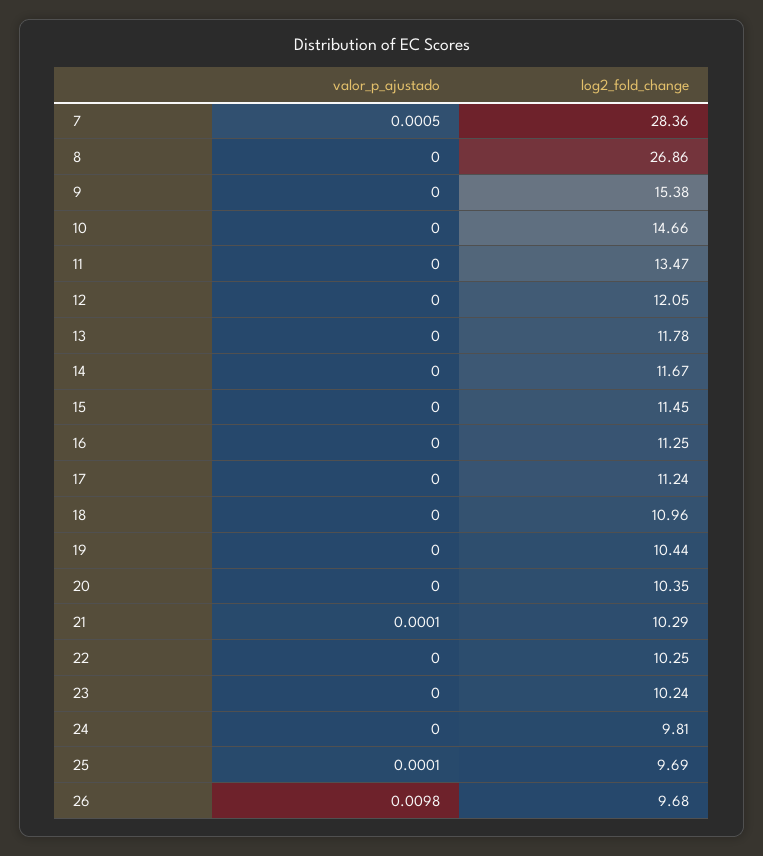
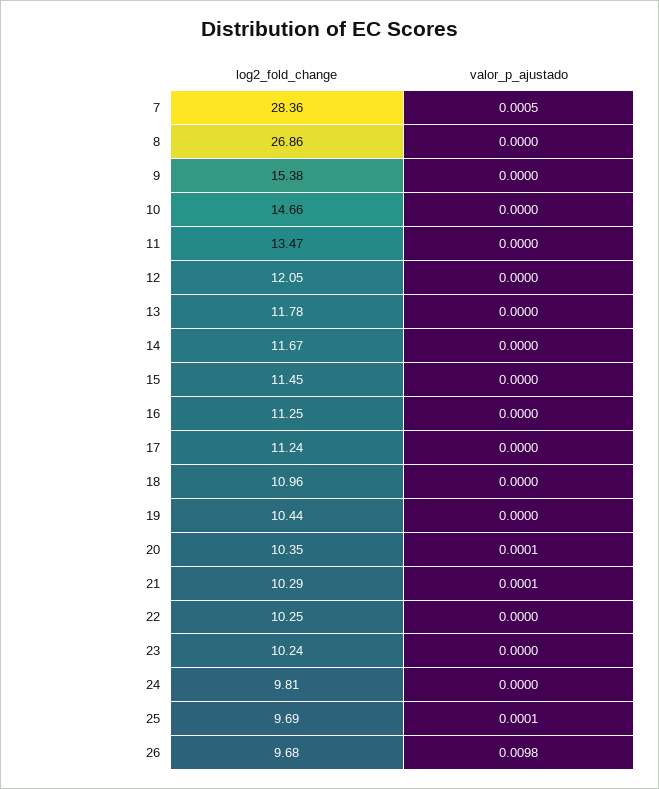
valor_p_ajustado, 20: 0 -> 0.0001

